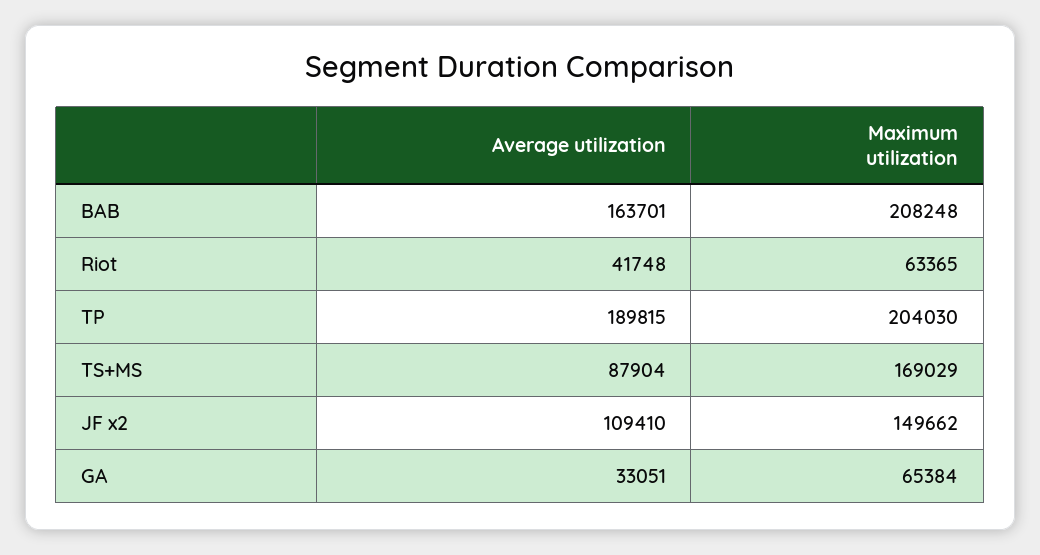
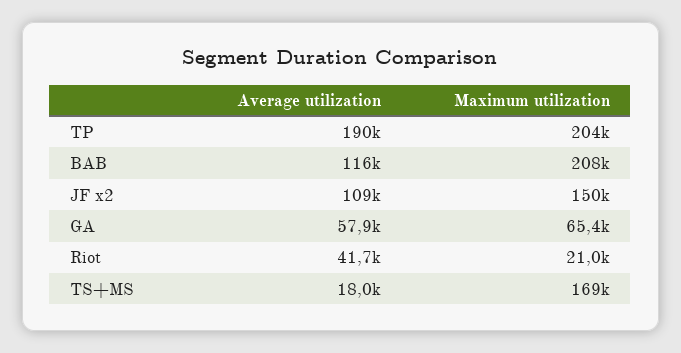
Average utilization, BAB: 163701 -> 116000
Maximum utilization, Riot: 63365 -> 21000
Average utilization, TS+MS: 87904 -> 18000
Average utilization, GA: 33051 -> 57900

